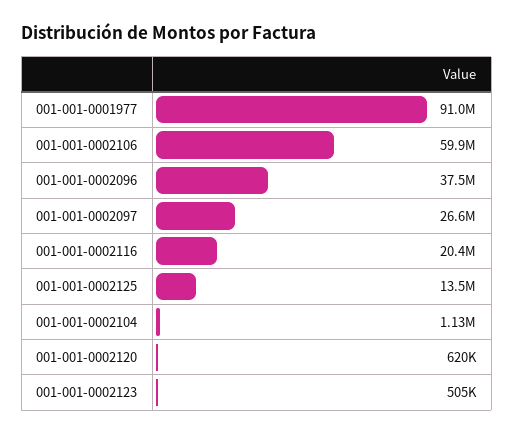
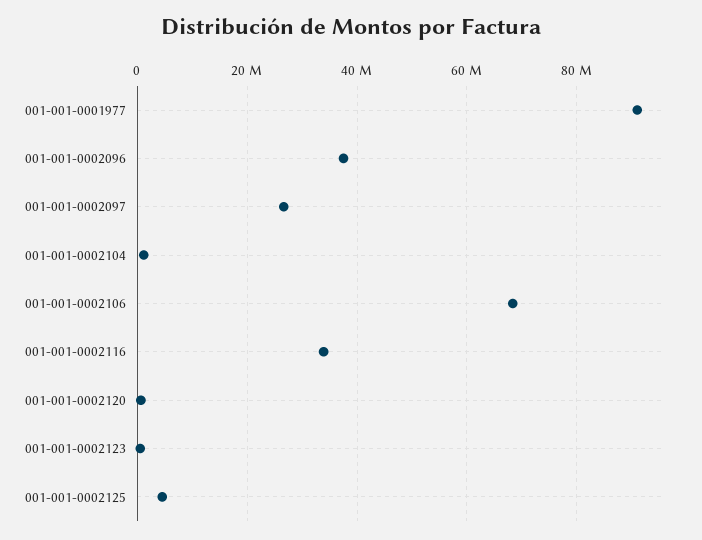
001-001-0002106: 59900000 -> 68000000
001-001-0002116: 20400000 -> 34000000
001-001-0002125: 13500000 -> 4000000

